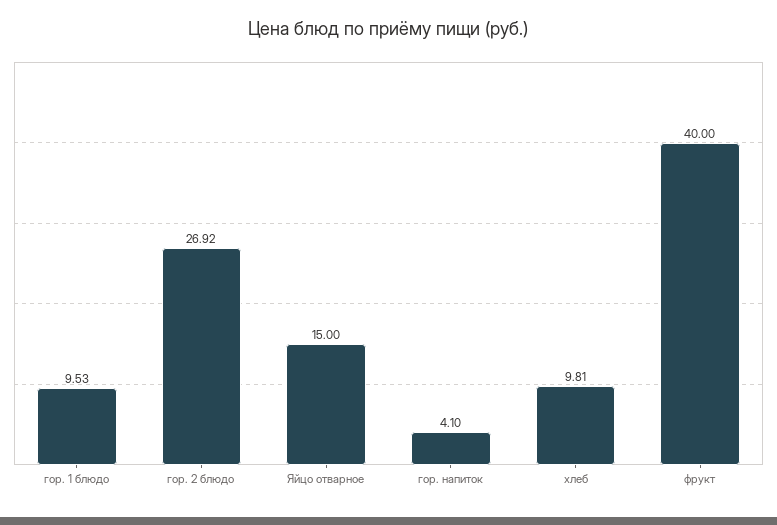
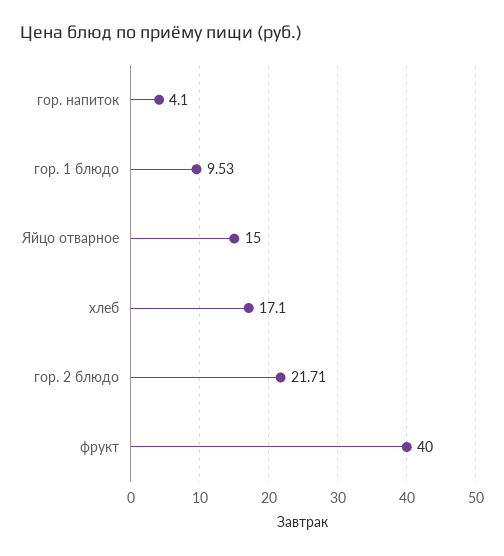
гор. 2 блюдо: 26.92 -> 21.71
хлеб: 9.81 -> 17.1

